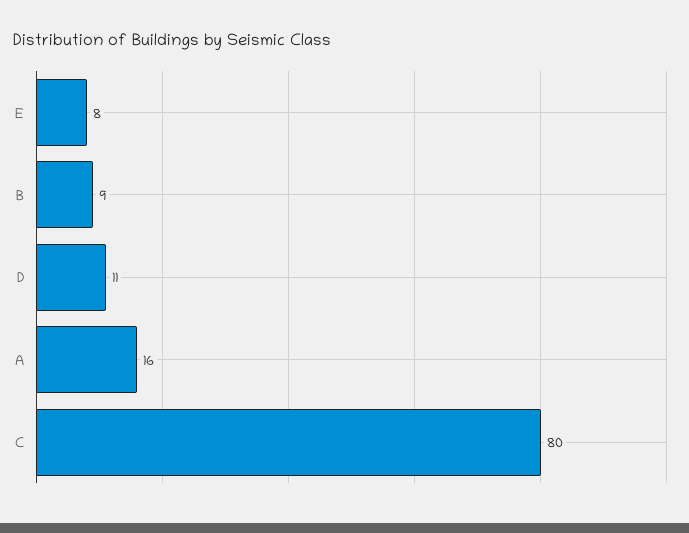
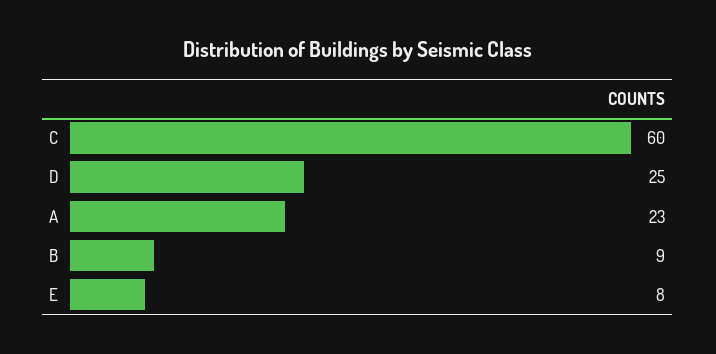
D: 11 -> 25
A: 16 -> 23
C: 80 -> 60

